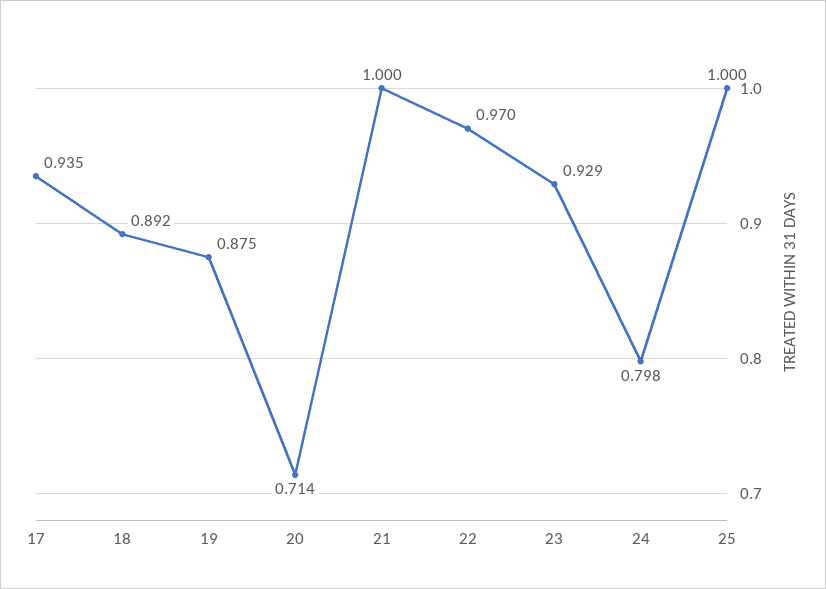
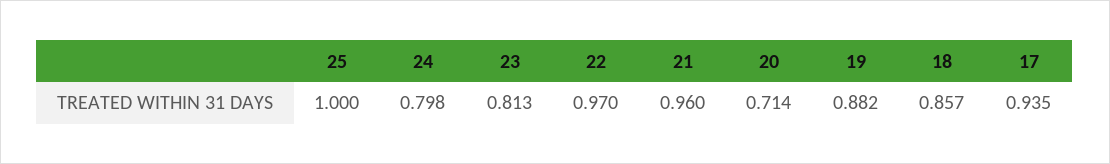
18: 0.892 -> 0.857
19: 0.875 -> 0.882
21: 1 -> 0.96
23: 0.929 -> 0.813

